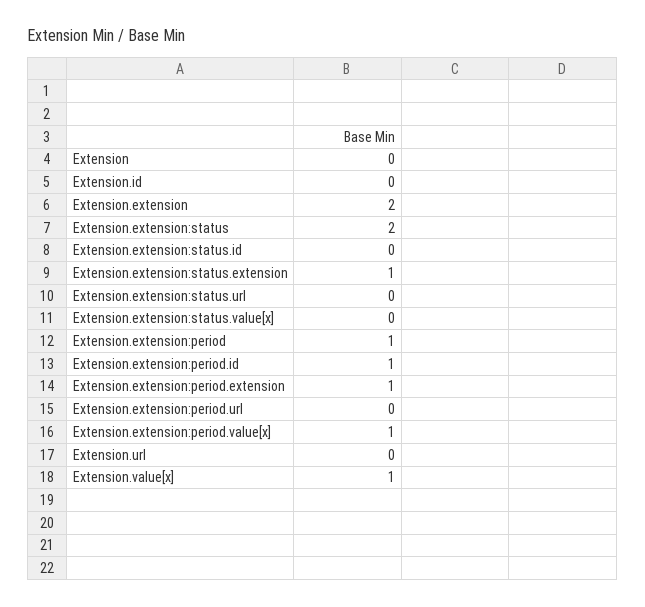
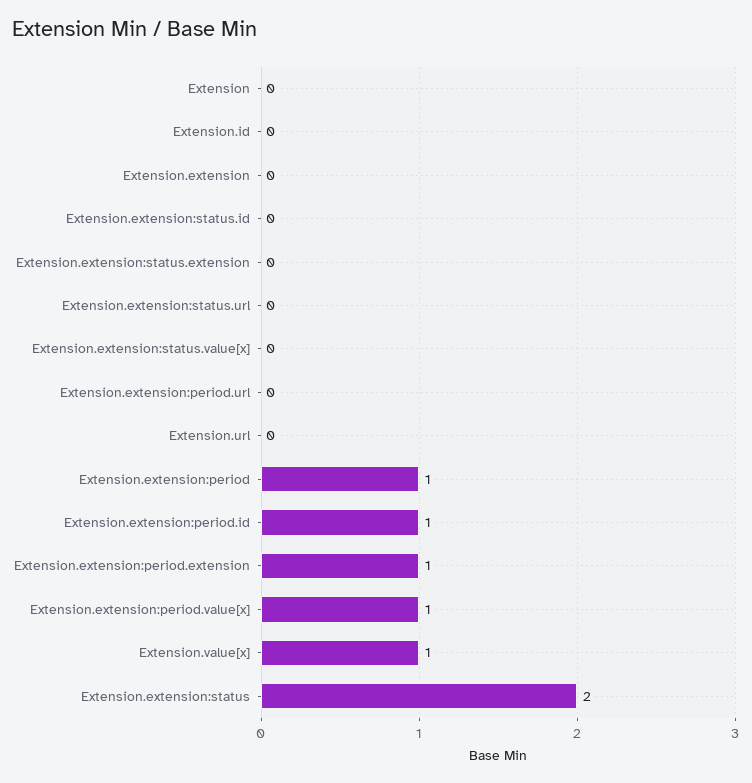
Extension.extension: 2 -> 0
Extension.extension:status.extension: 1 -> 0

